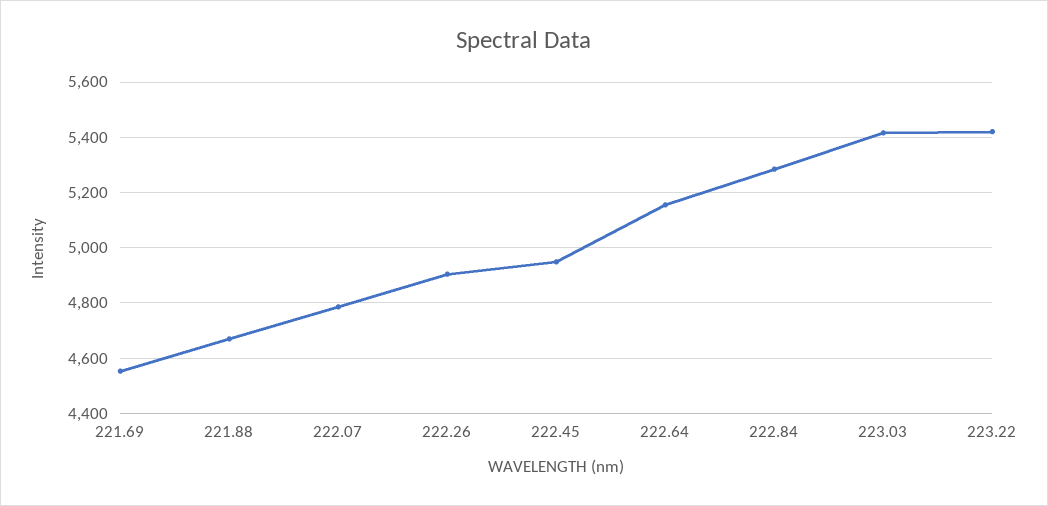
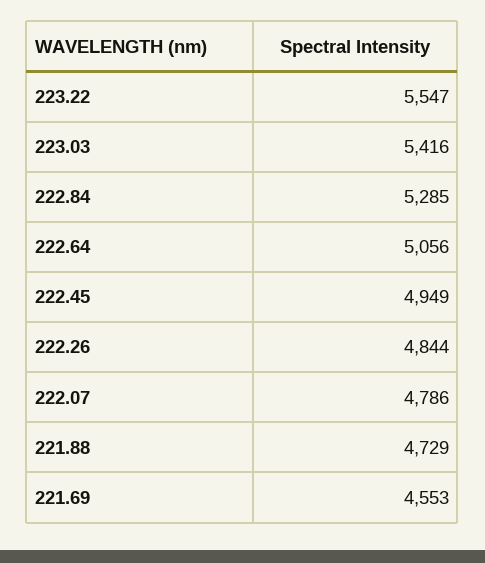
221.88: 4675 -> 4729
222.26: 4900 -> 4844
222.64: 5150 -> 5056
223.22: 5425 -> 5547

